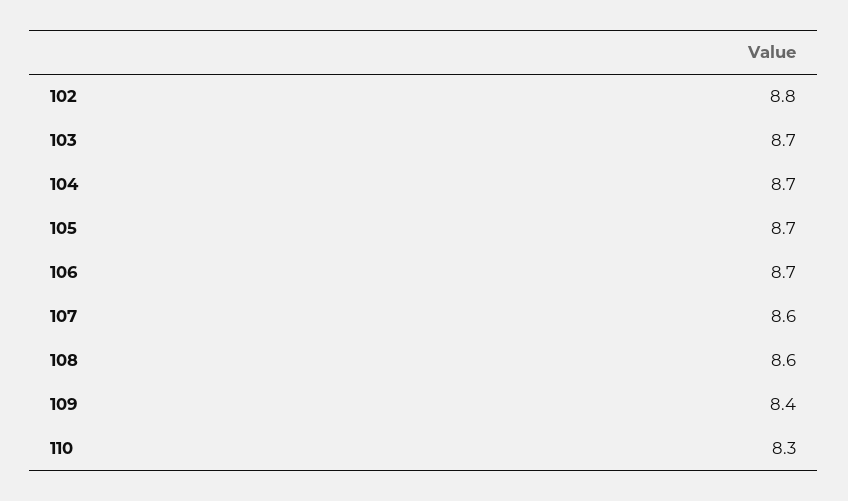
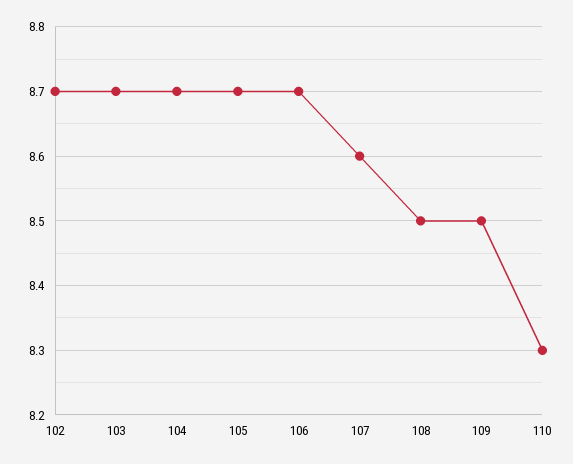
102: 8.8 -> 8.7
108: 8.6 -> 8.5
109: 8.4 -> 8.5

